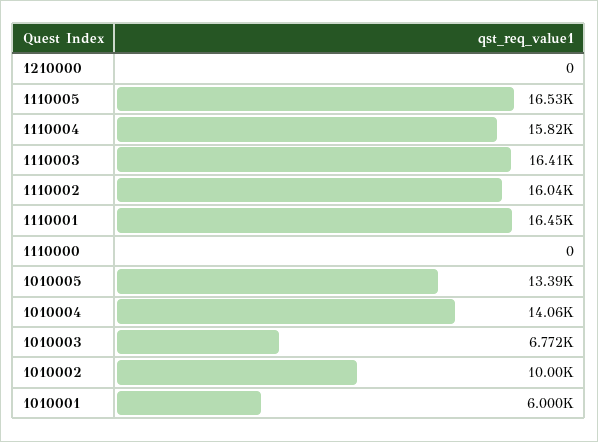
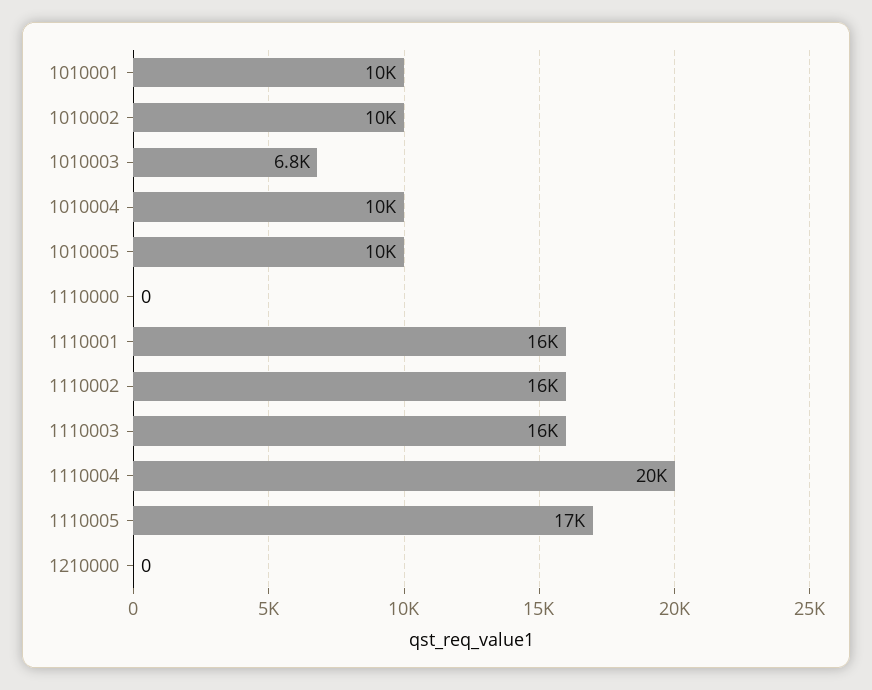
1110004: 15820 -> 20000
1010005: 13390 -> 10000
1010004: 14060 -> 10000
1010001: 6000 -> 10000

